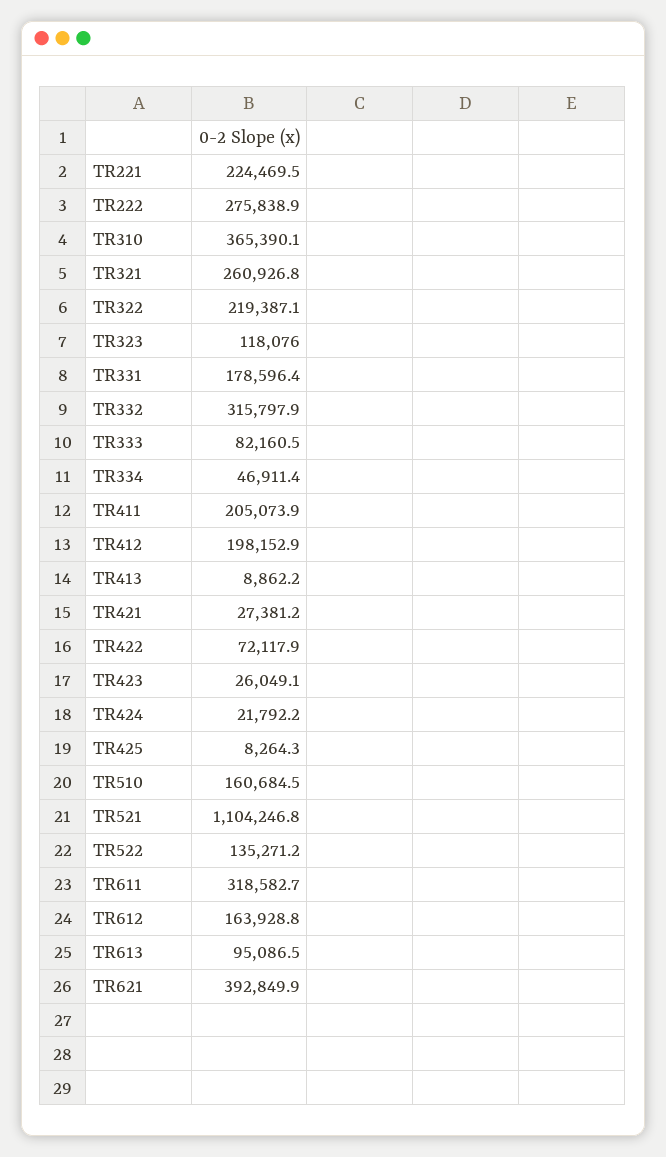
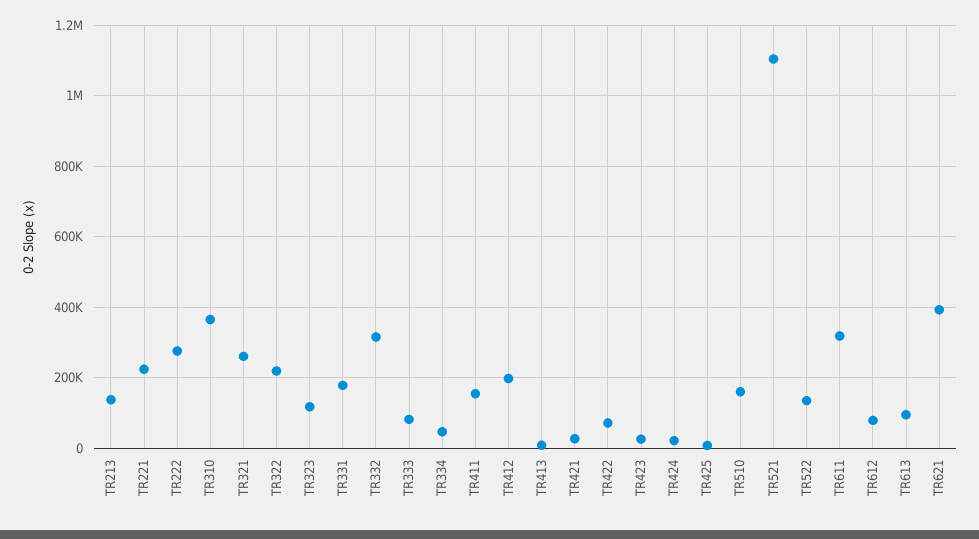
TR411: 205073.9 -> 160000
TR612: 163928.8 -> 80000
TR213: none -> 140000

